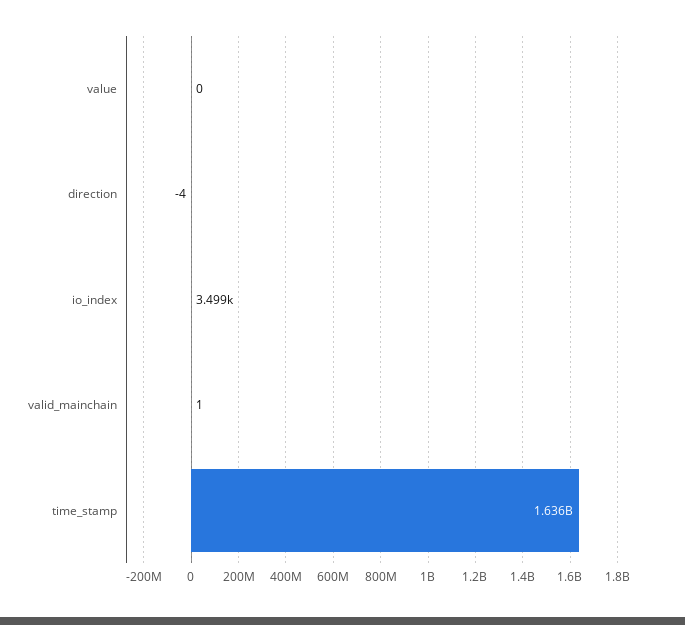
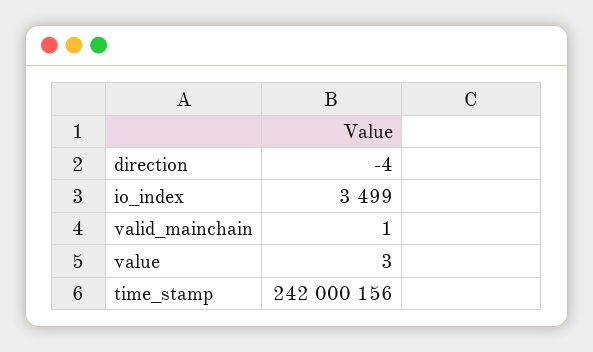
value: 0 -> 3
time_stamp: 1636000000 -> 242000156

